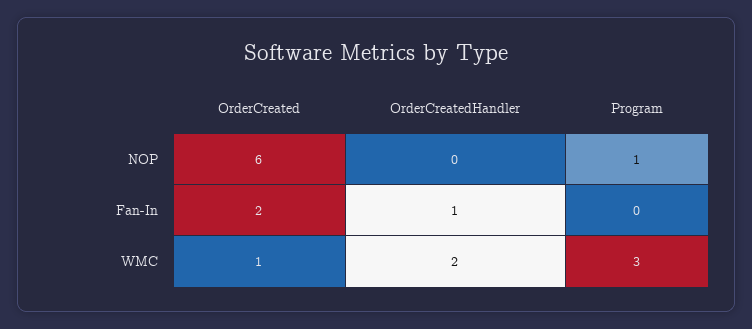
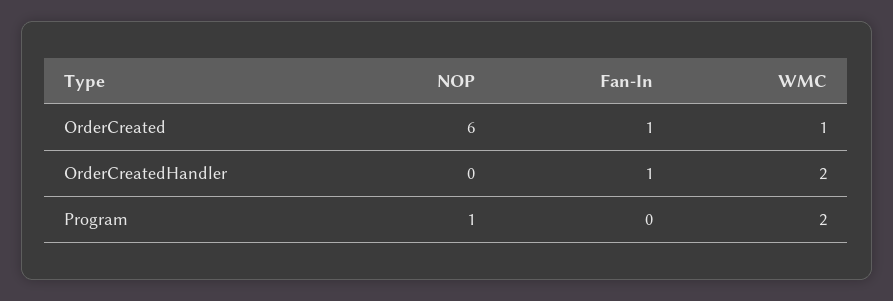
OrderCreated, Fan-In: 2 -> 1
Program, WMC: 3 -> 2

